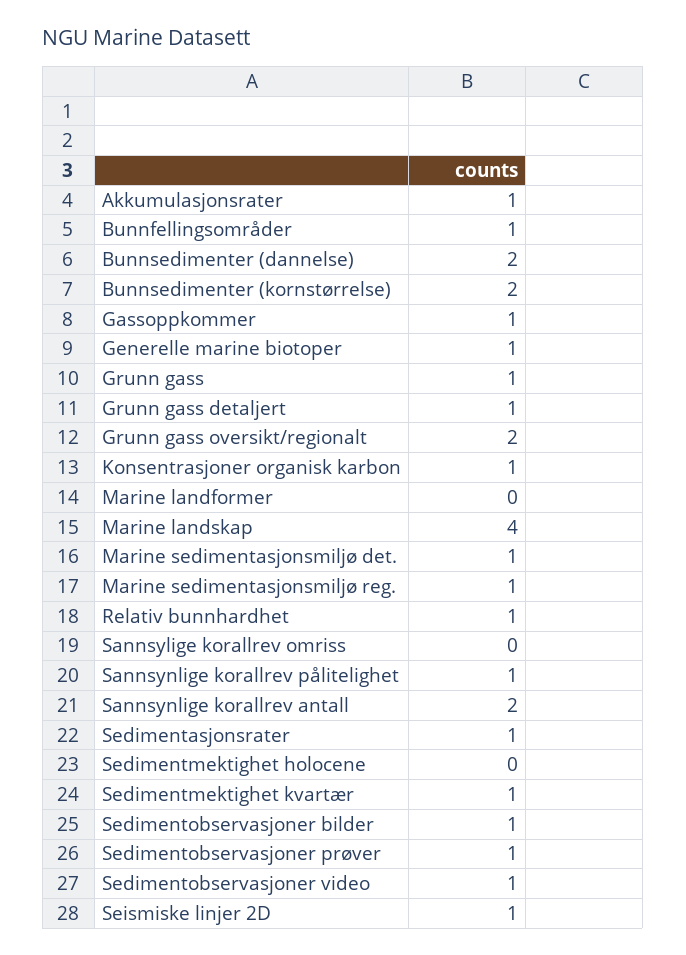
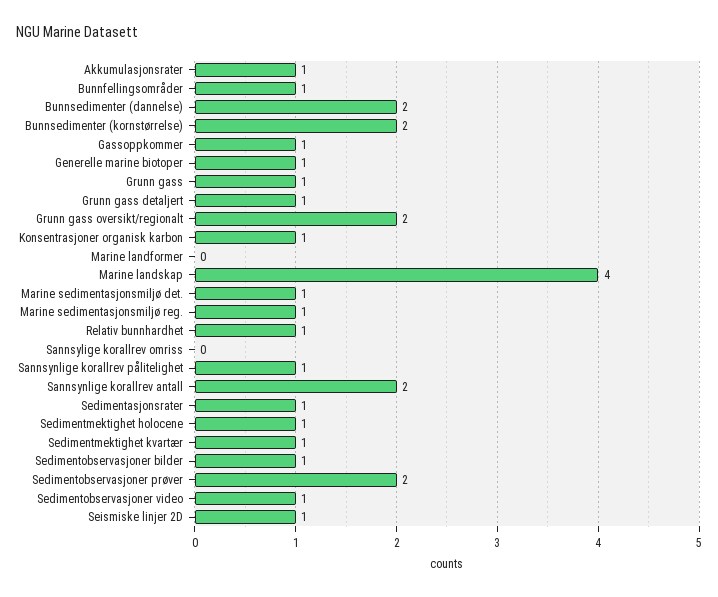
Sedimentmektighet holocene: 0 -> 1
Sedimentobservasjoner prøver: 1 -> 2

